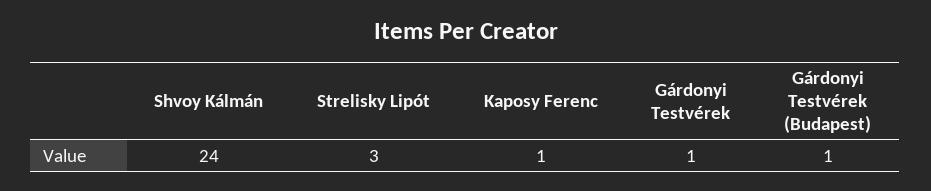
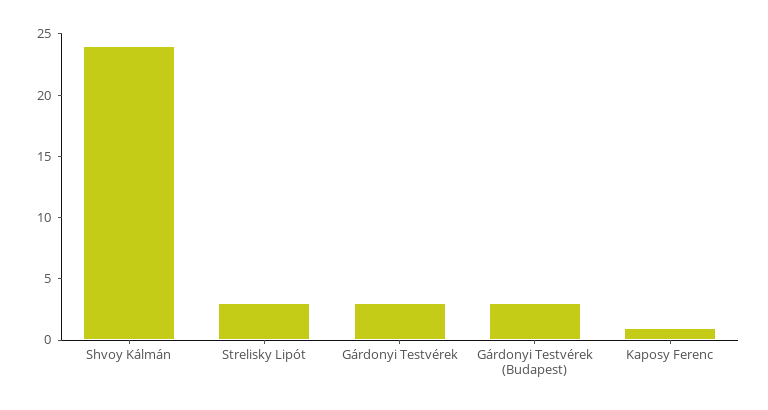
Gárdonyi Testvérek: 1 -> 3
Gárdonyi Testvérek (Budapest): 1 -> 3

